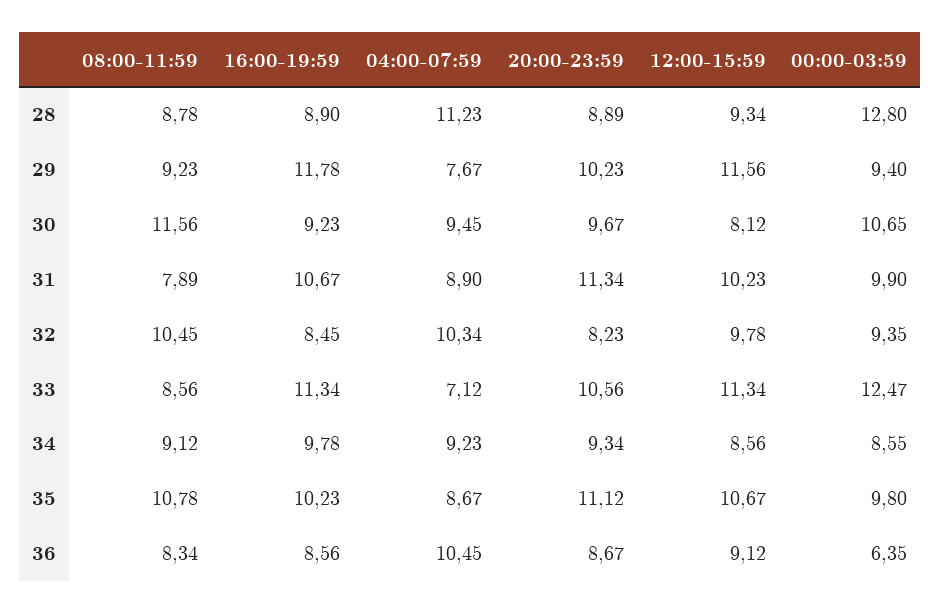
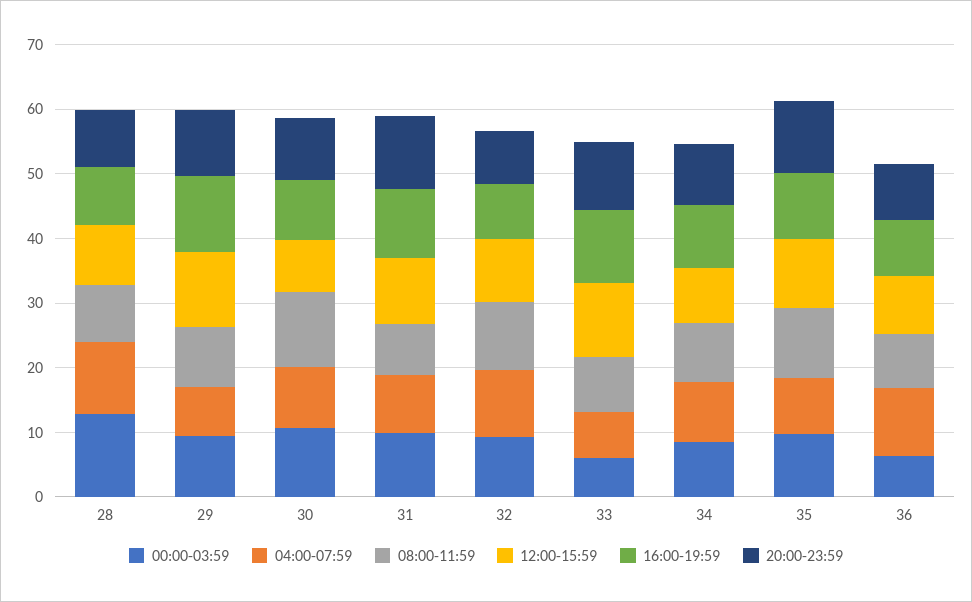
00:00-03:59, 33: 12.47 -> 6

